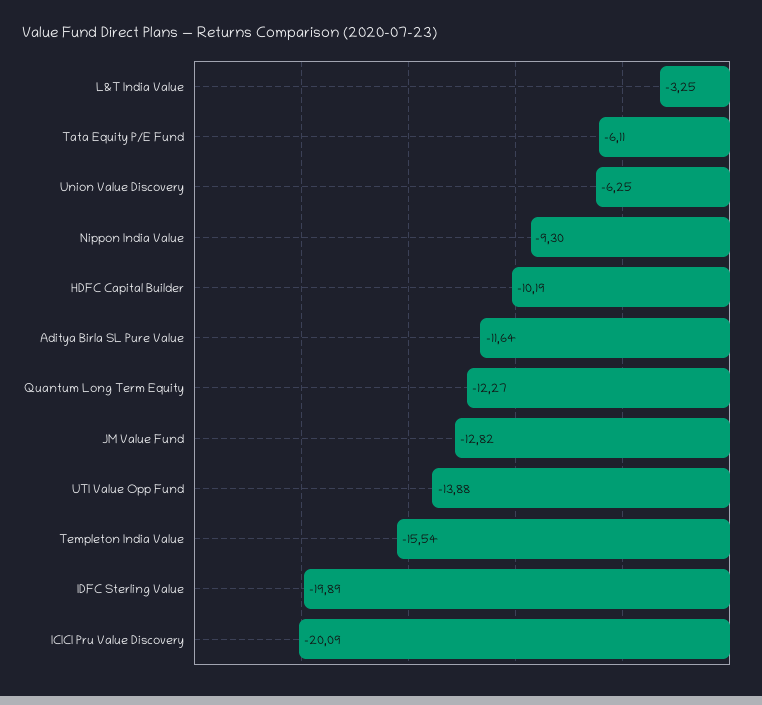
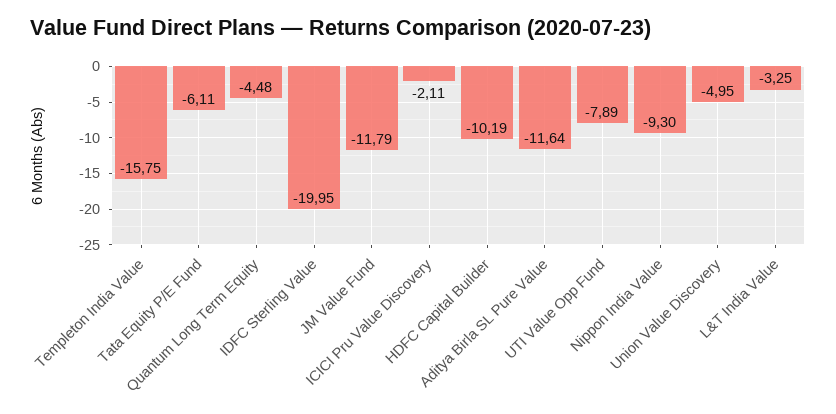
Union Value Discovery: -6.25 -> -4.95
Quantum Long Term Equity: -12.27 -> -4.48
JM Value Fund: -12.82 -> -11.79
UTI Value Opp Fund: -13.88 -> -7.89
Templeton India Value: -15.54 -> -15.75
IDFC Sterling Value: -19.89 -> -19.95
ICICI Pru Value Discovery: -20.09 -> -2.11

